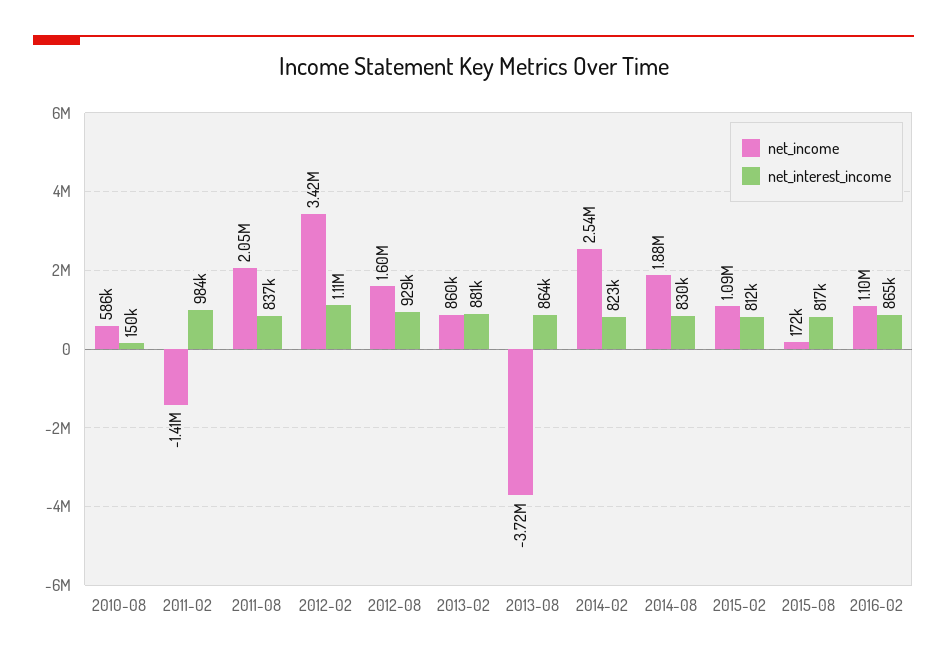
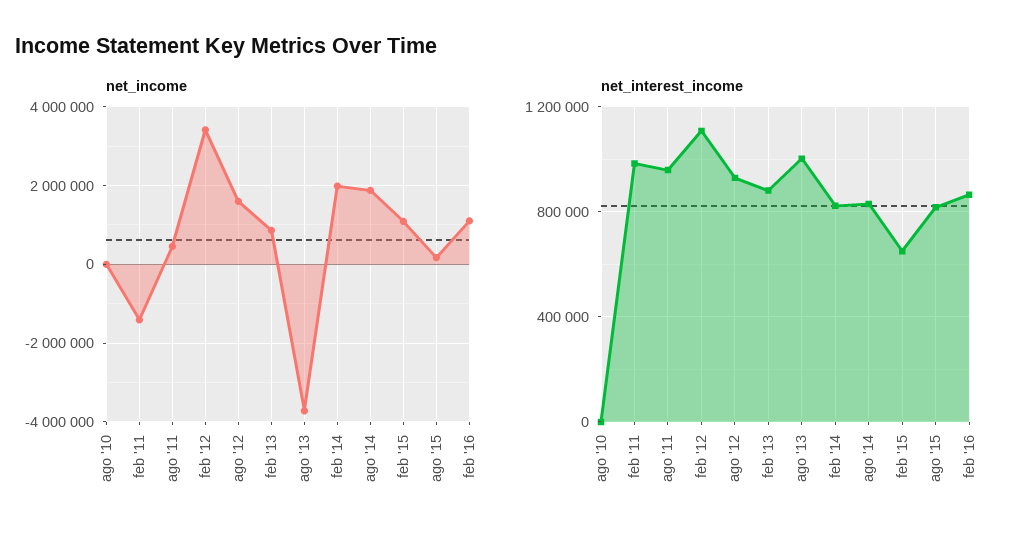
net_income, 2010-08: 586000 -> 0
net_interest_income, 2010-08: 150000 -> 0
net_income, 2011-08: 2050000 -> 400000
net_interest_income, 2011-08: 837000 -> 950000
net_interest_income, 2013-08: 864000 -> 1000000
net_income, 2014-02: 2540000 -> 2000000
net_interest_income, 2015-02: 812000 -> 650000

